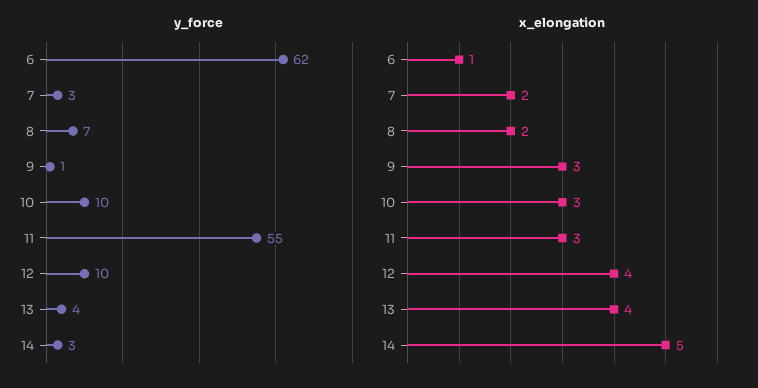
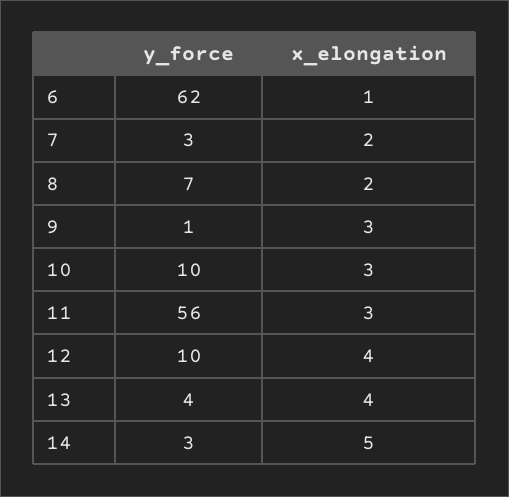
y_force, 11: 55 -> 56

